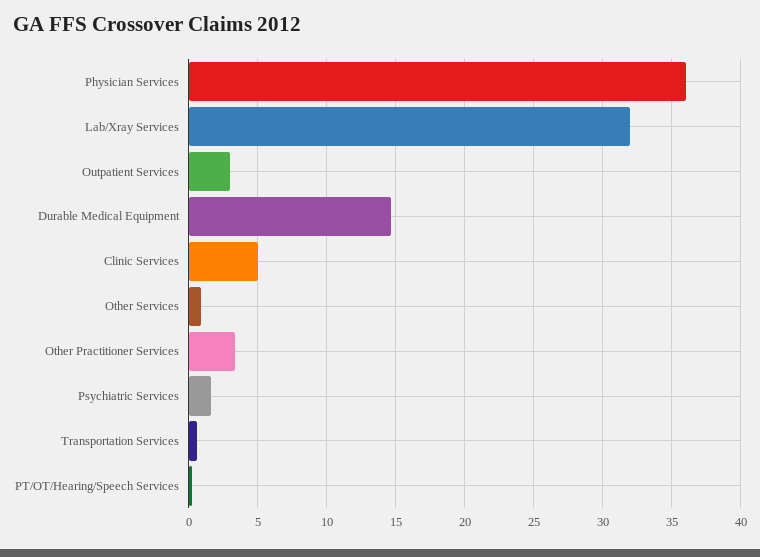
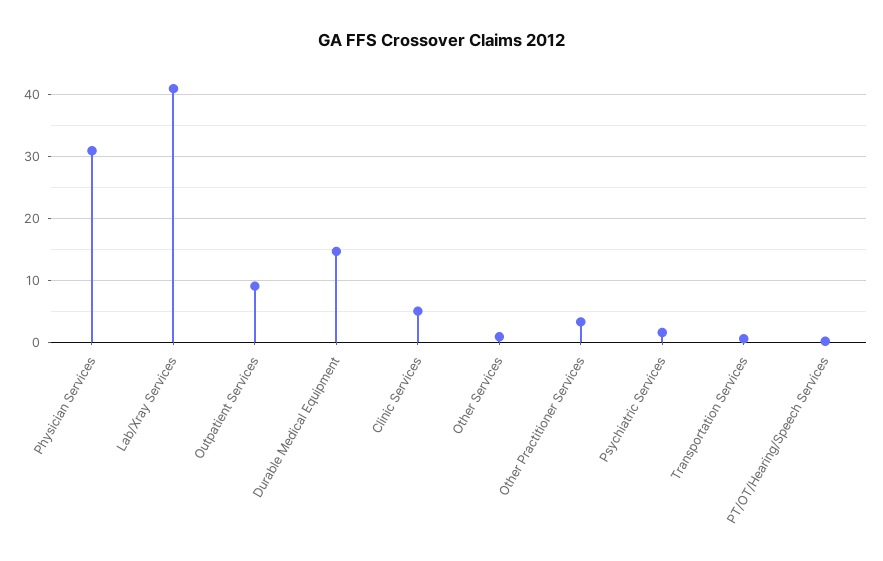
Physician Services: 36 -> 31
Lab/Xray Services: 32 -> 41
Outpatient Services: 3 -> 9

